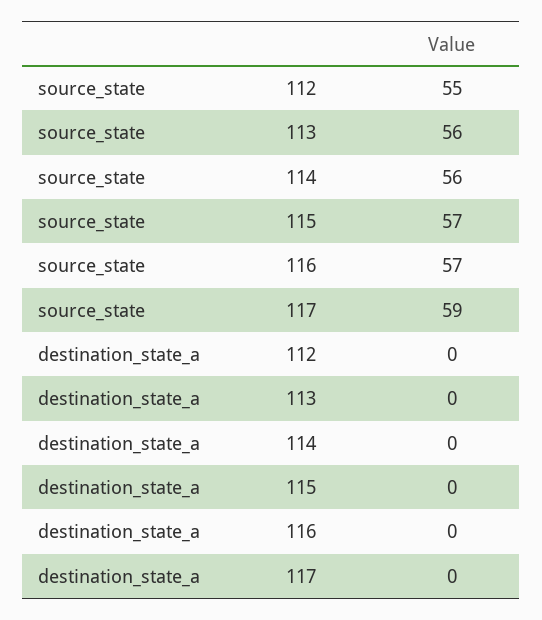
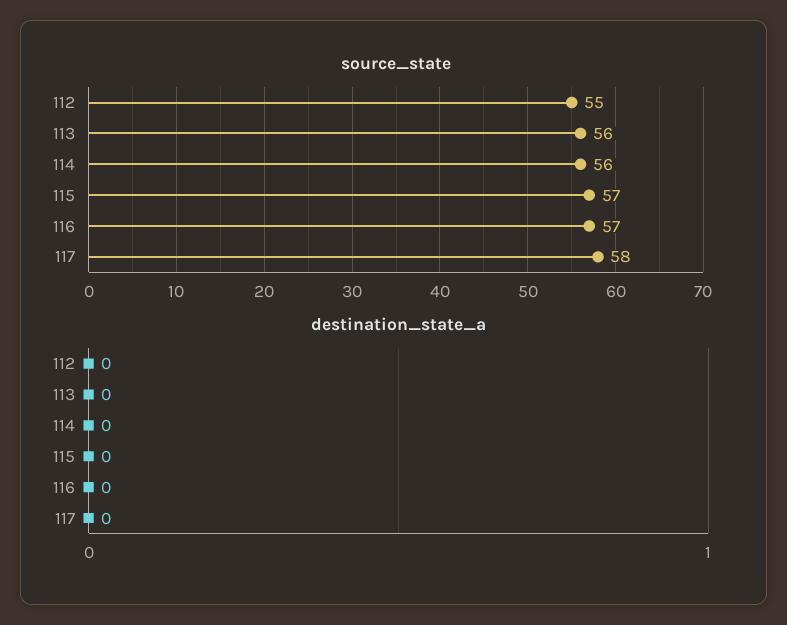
source_state, 117: 59 -> 58

